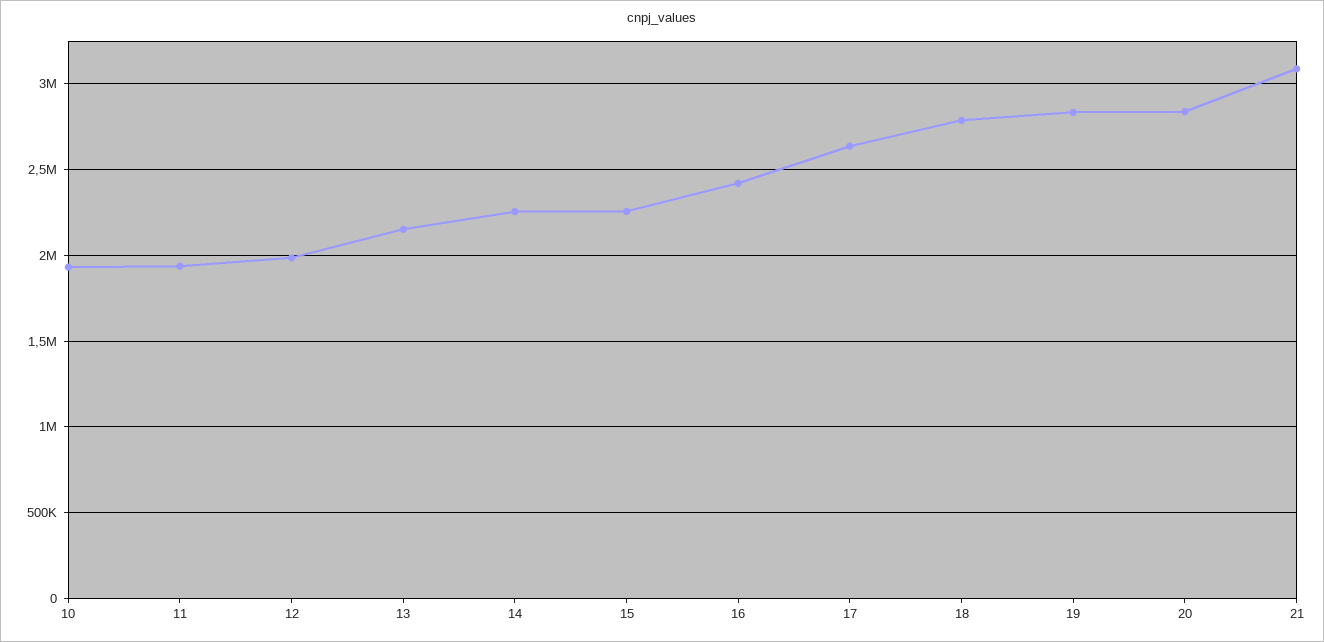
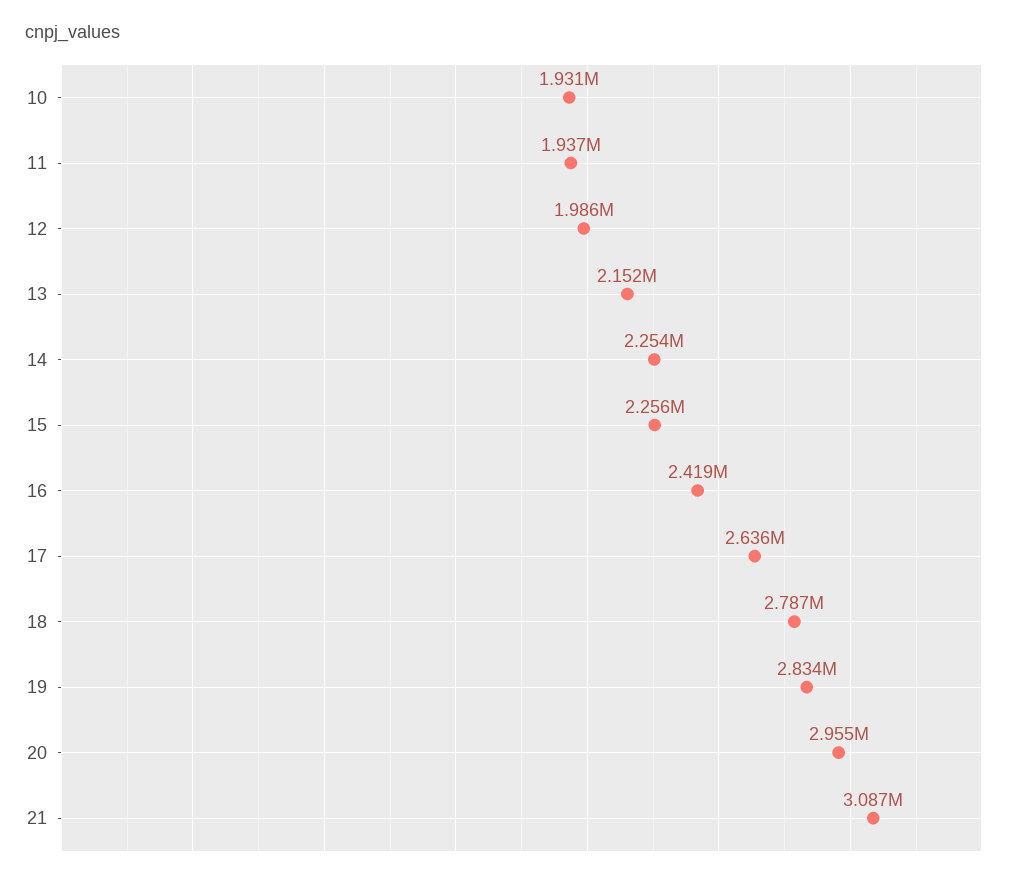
20: 2850000 -> 2955000

